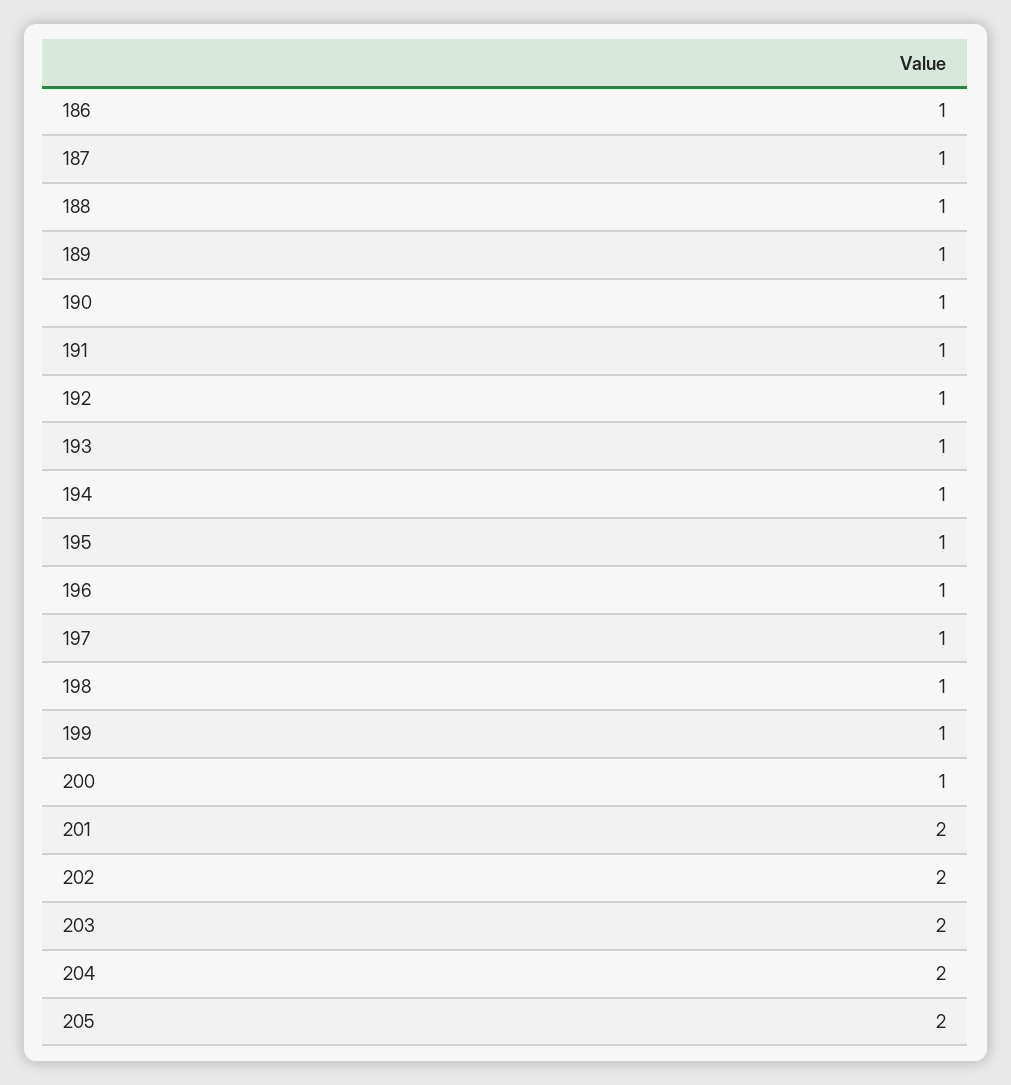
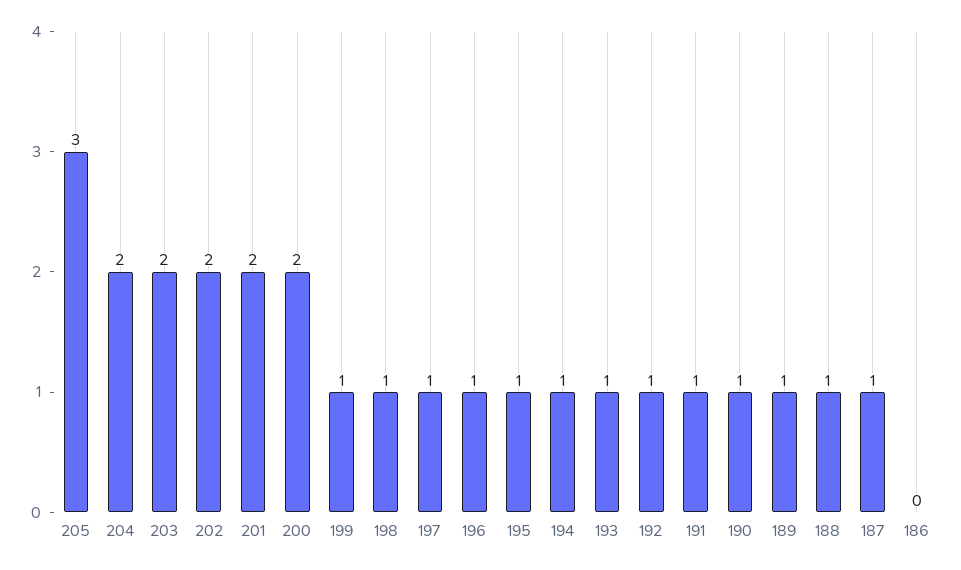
186: 1 -> 0
200: 1 -> 2
205: 2 -> 3

